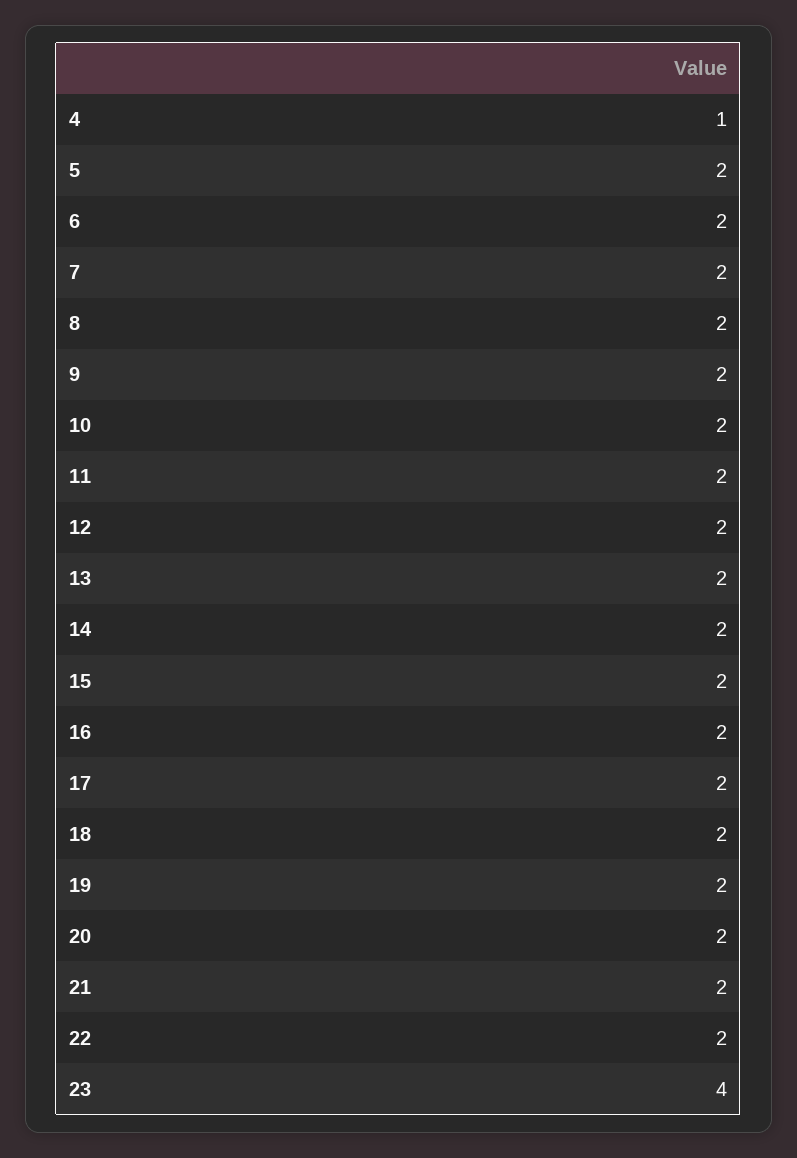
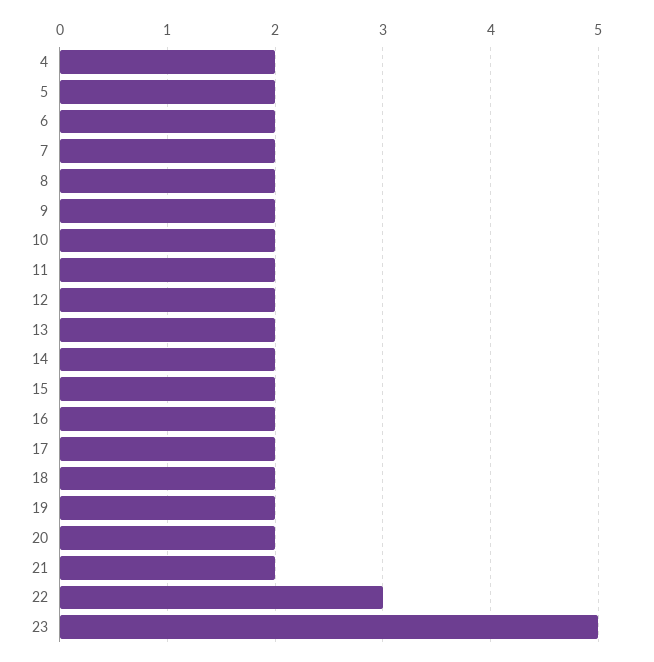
4: 1 -> 2
22: 2 -> 3
23: 4 -> 5

